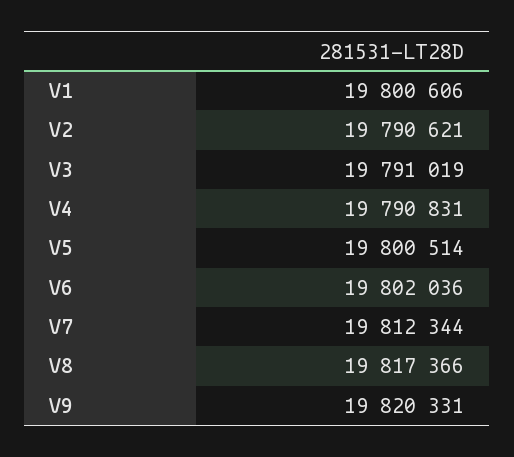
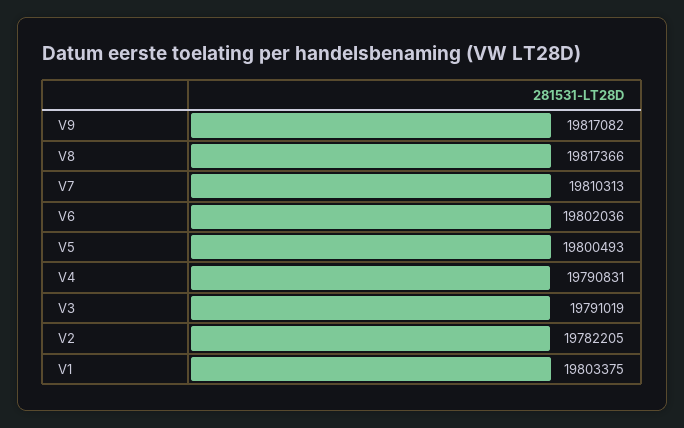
V1: 19800606 -> 19803375
V2: 19790621 -> 19782205
V5: 19800514 -> 19800493
V7: 19812344 -> 19810313
V9: 19820331 -> 19817082

